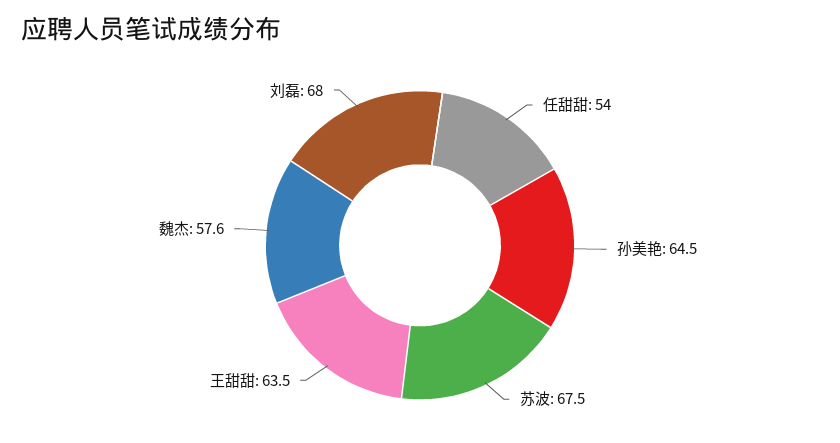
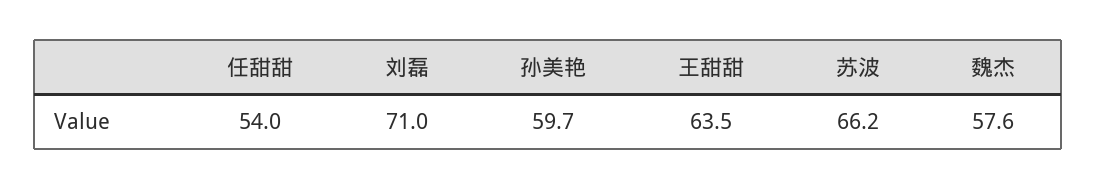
孙美艳: 64.5 -> 59.7
苏波: 67.5 -> 66.2
刘磊: 68 -> 71

